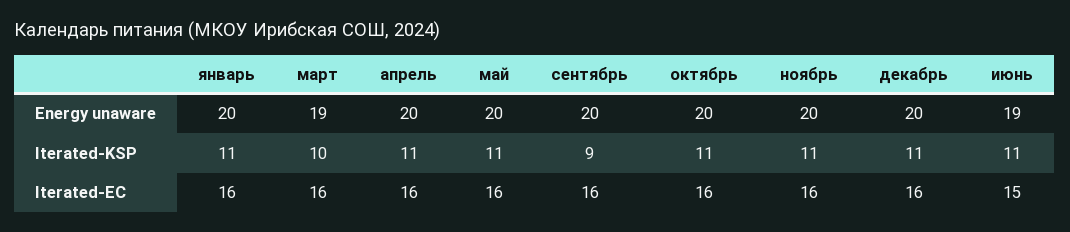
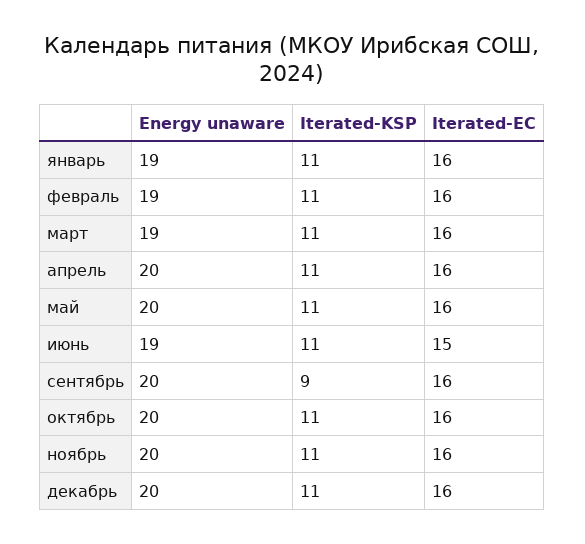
январь, Energy unaware: 20 -> 19
март, Iterated-KSP: 10 -> 11
февраль, Energy unaware: none -> 19
февраль, Iterated-KSP: none -> 11
февраль, Iterated-EC: none -> 16

